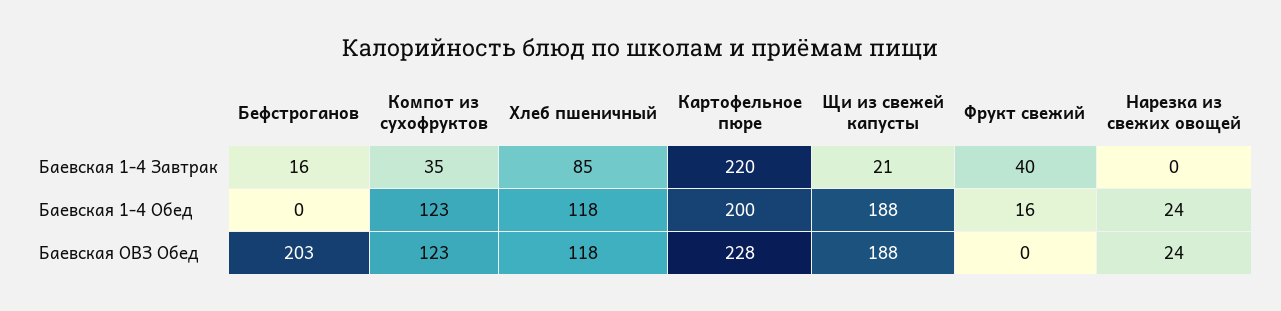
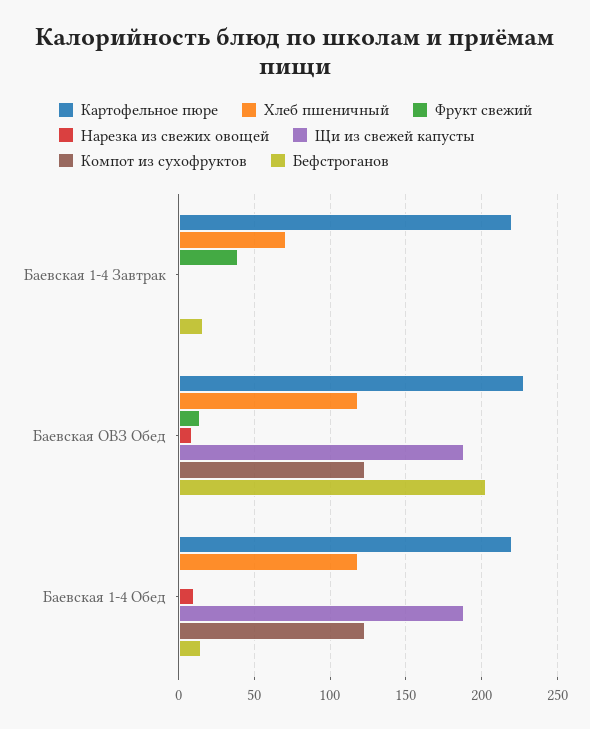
Компот из сухофруктов, Баевская 1-4 Завтрак: 35 -> 0
Хлеб пшеничный, Баевская 1-4 Завтрак: 85 -> 70
Щи из свежей капусты, Баевская 1-4 Завтрак: 21 -> 0
Бефстроганов, Баевская 1-4 Обед: 0 -> 15
Картофельное пюре, Баевская 1-4 Обед: 200 -> 220
Фрукт свежий, Баевская 1-4 Обед: 16 -> 0
Нарезка из свежих овощей, Баевская 1-4 Обед: 24 -> 10
Фрукт свежий, Баевская ОВЗ Обед: 0 -> 15
Нарезка из свежих овощей, Баевская ОВЗ Обед: 24 -> 10

